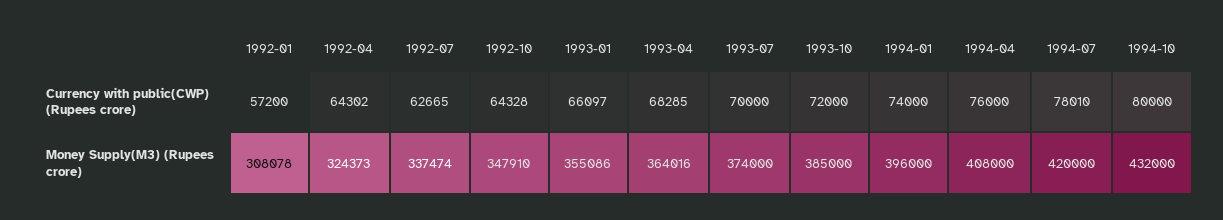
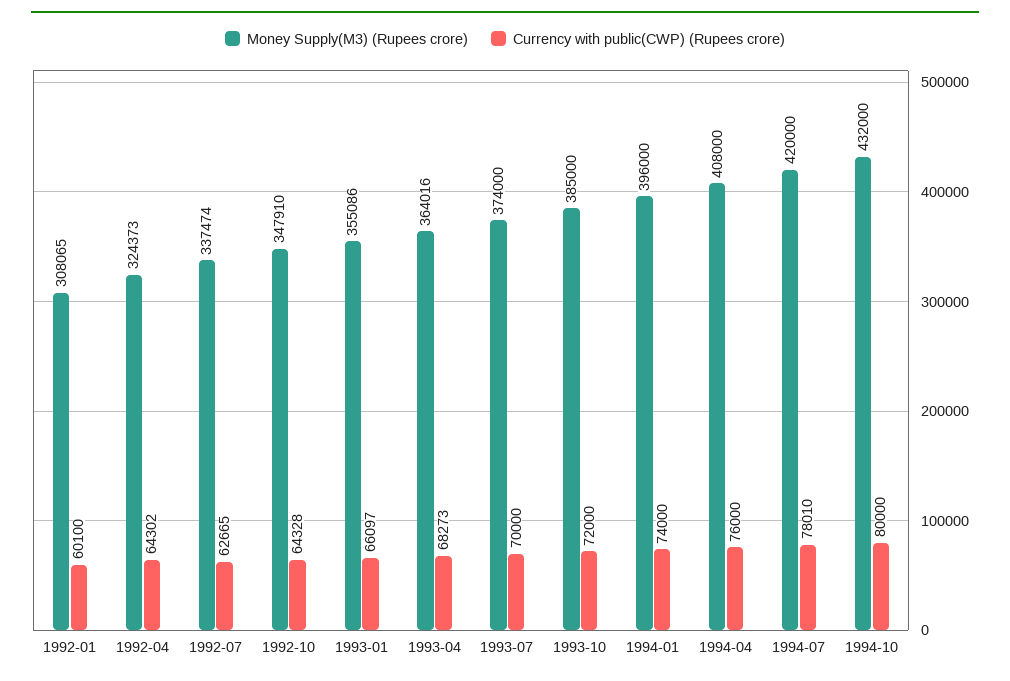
Currency with public(CWP) (Rupees crore), 1992-01: 57200 -> 60100
Currency with public(CWP) (Rupees crore), 1993-04: 68285 -> 68273
Money Supply(M3) (Rupees crore), 1992-01: 308078 -> 308065

